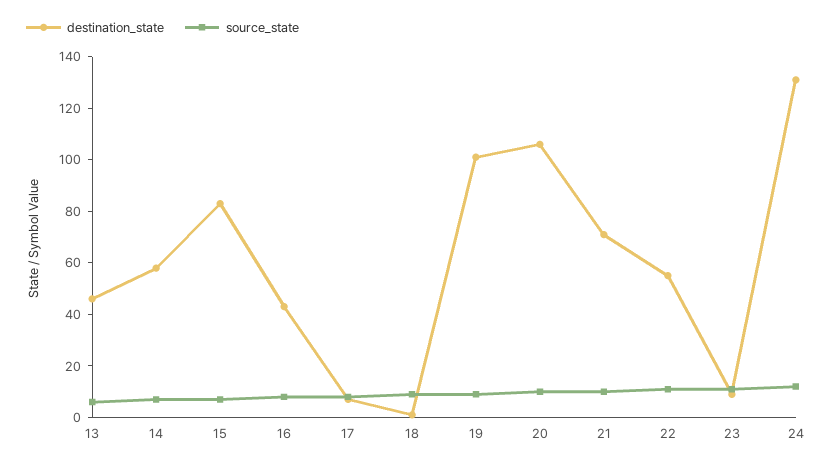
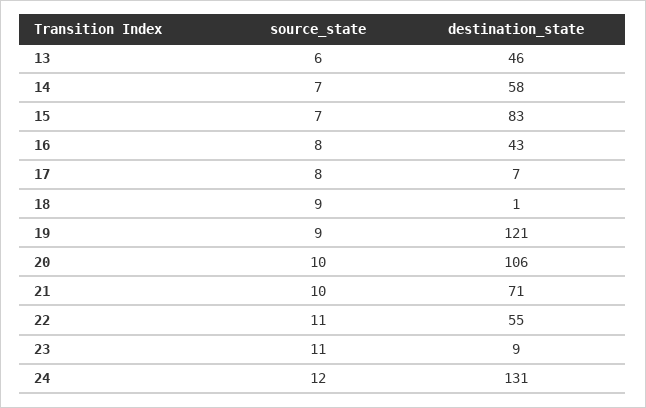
destination_state, 19: 100 -> 121

